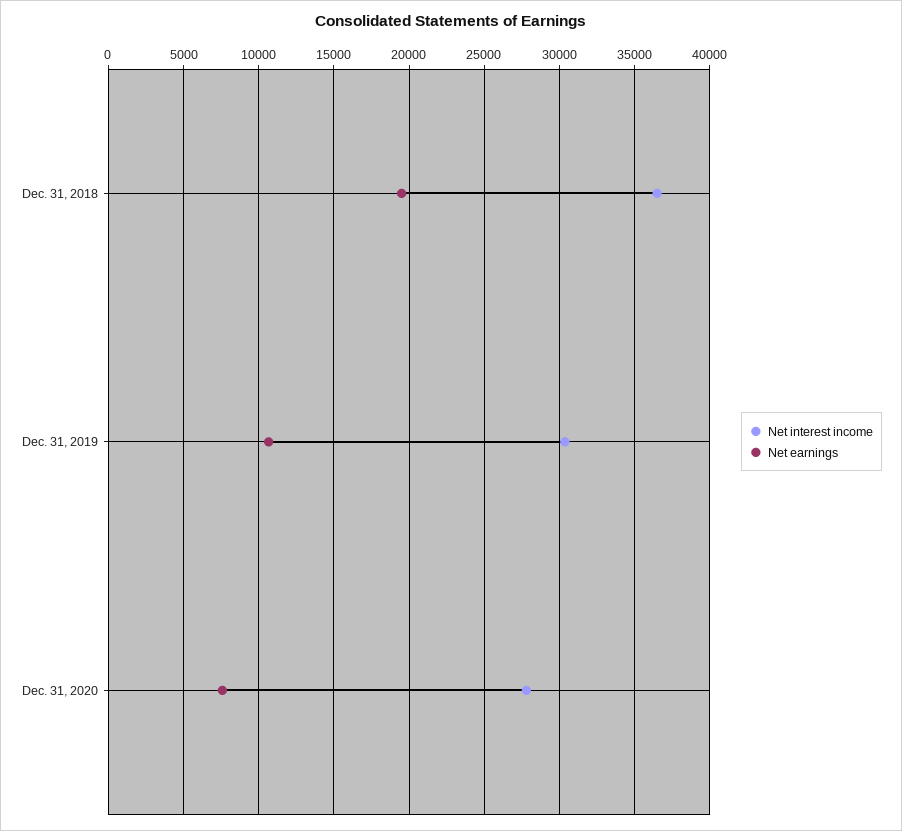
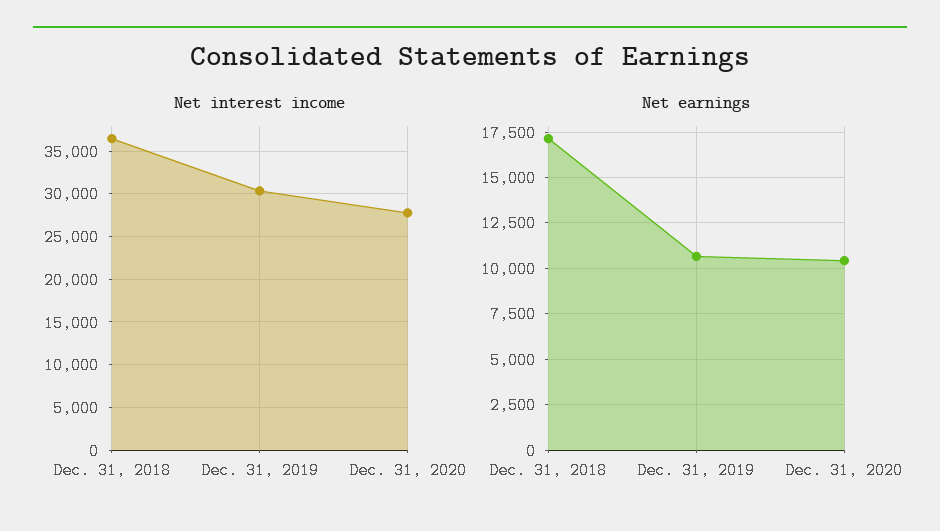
Net earnings, Dec. 31, 2018: 19500 -> 17000
Net earnings, Dec. 31, 2020: 7500 -> 10500

